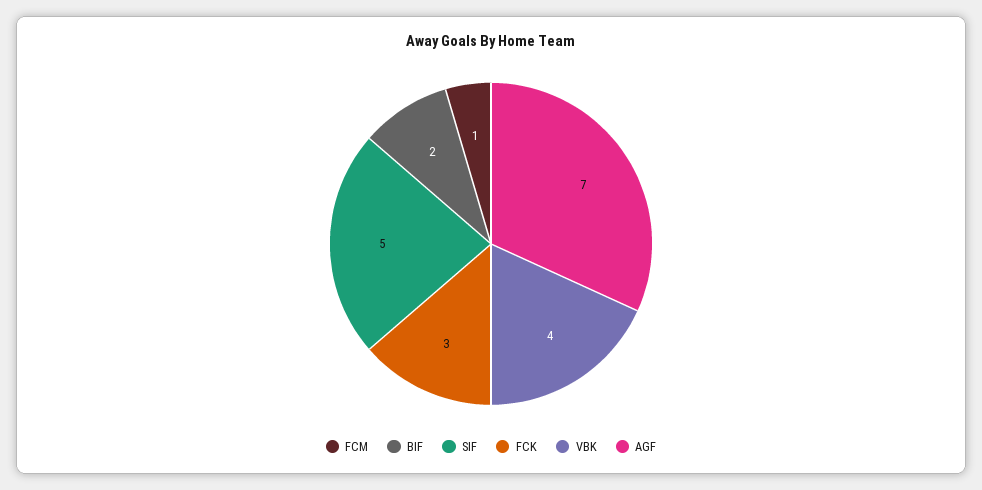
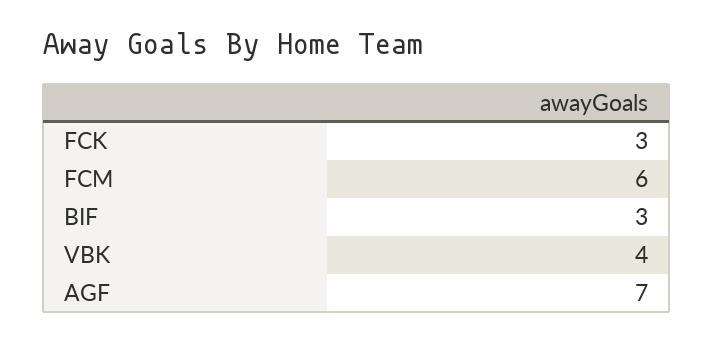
FCM: 1 -> 6
BIF: 2 -> 3
SIF: 5 -> none

